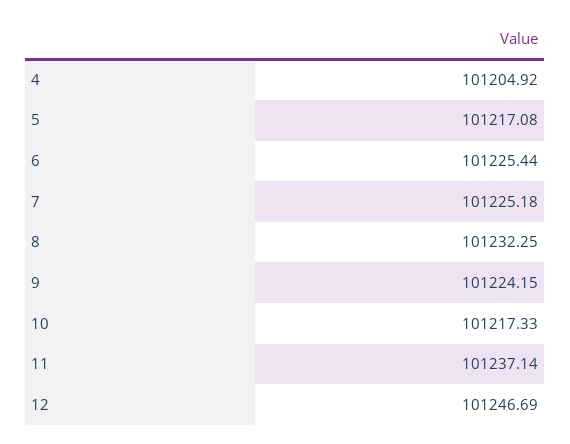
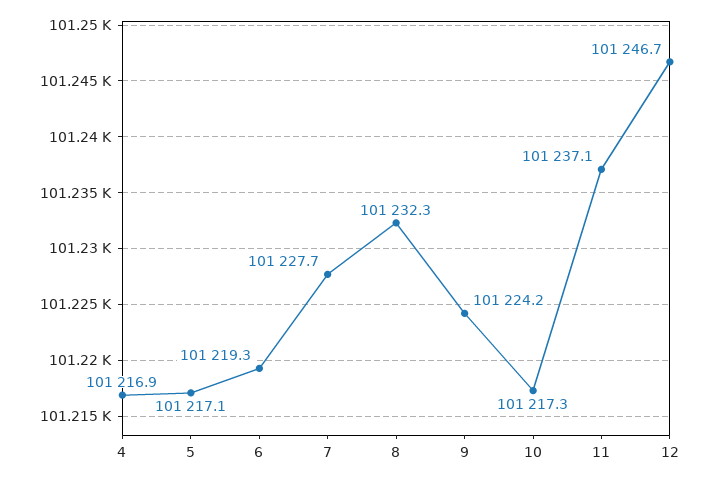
4: 101204.92 -> 101216.9
6: 101225.44 -> 101219.3
7: 101225.18 -> 101227.7

